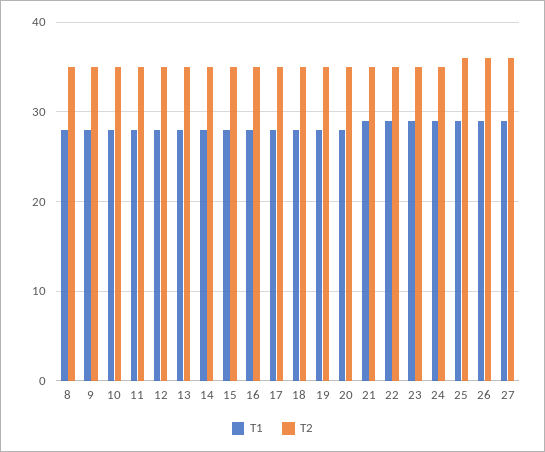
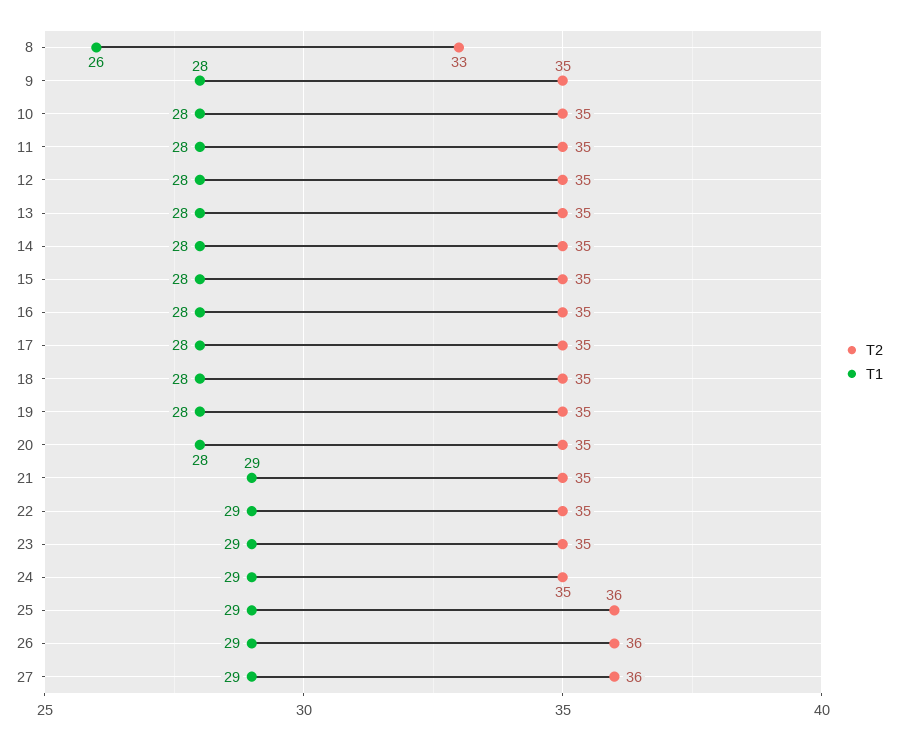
T1, 8: 28 -> 26
T2, 8: 35 -> 33

